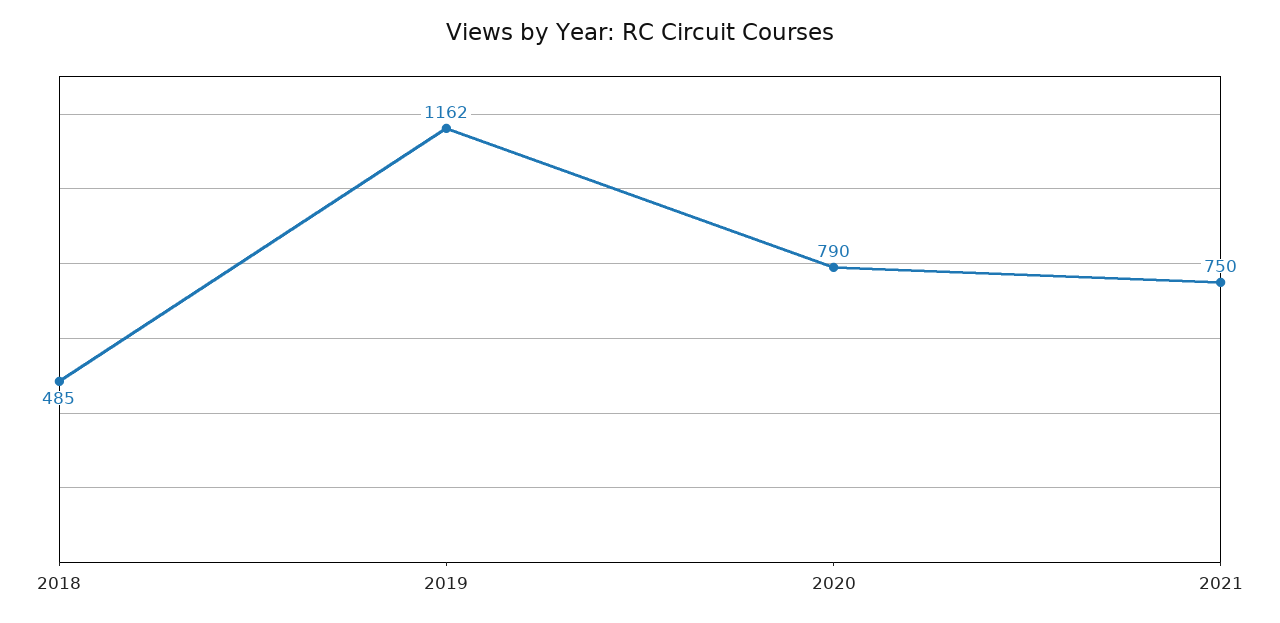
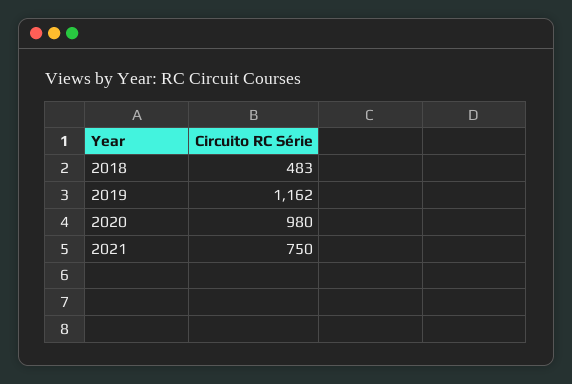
2018: 485 -> 483
2020: 790 -> 980

